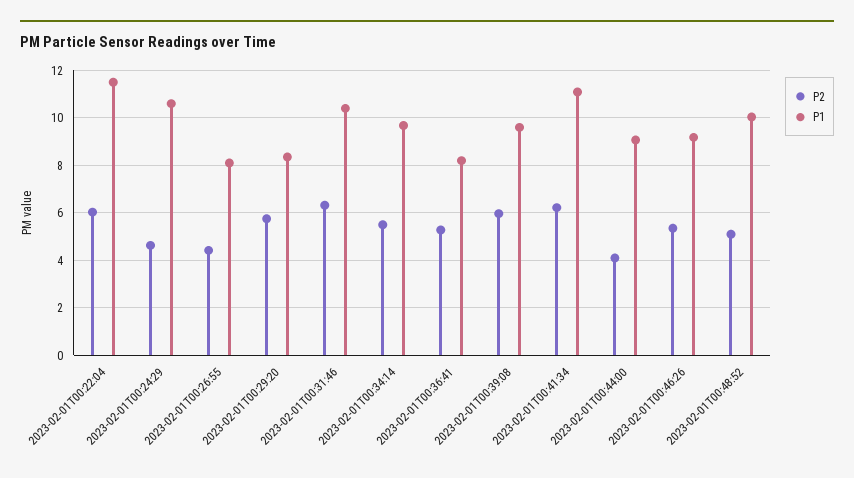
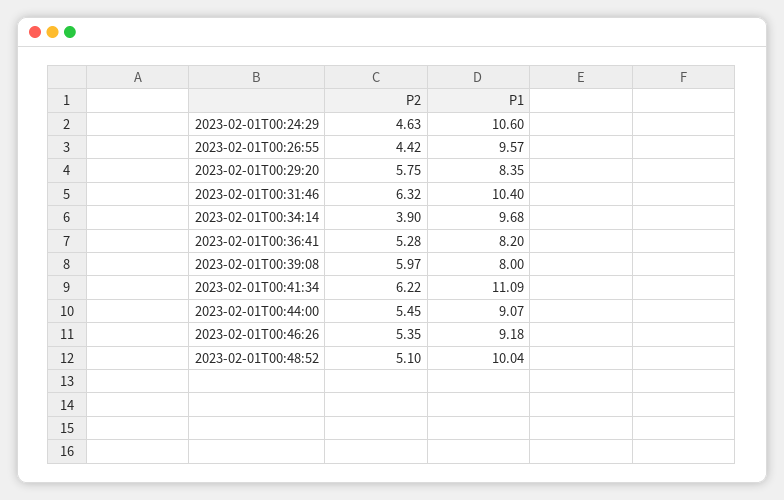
P2, 2023-02-01T00:22:04: 6 -> none
P1, 2023-02-01T00:22:04: 11.5 -> none
P1, 2023-02-01T00:26:55: 8 -> 9.57
P2, 2023-02-01T00:34:14: 5.5 -> 3.9
P1, 2023-02-01T00:39:08: 9.5 -> 8
P2, 2023-02-01T00:44:00: 4 -> 5.45

